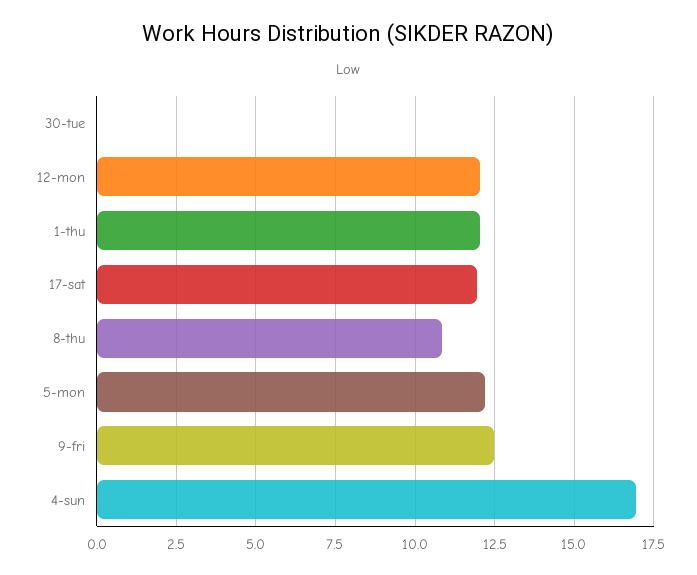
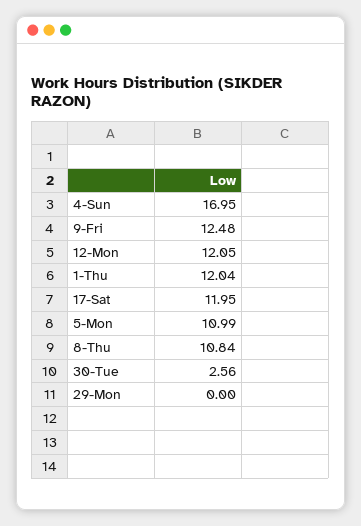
30-tue: 0 -> 2.56
5-mon: 12.25 -> 10.99
29-Mon: none -> 0

